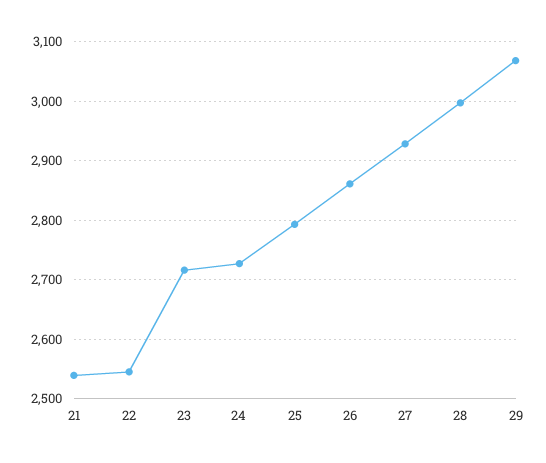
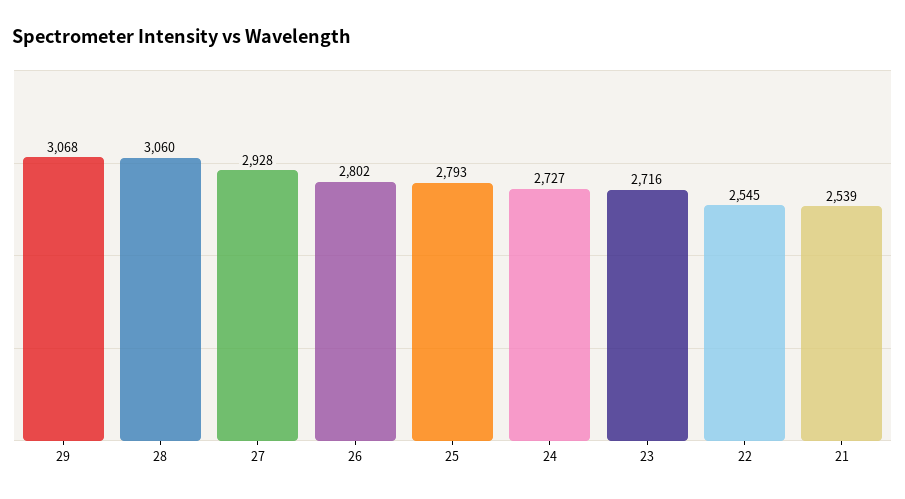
26: 2860 -> 2802
28: 3000 -> 3060

